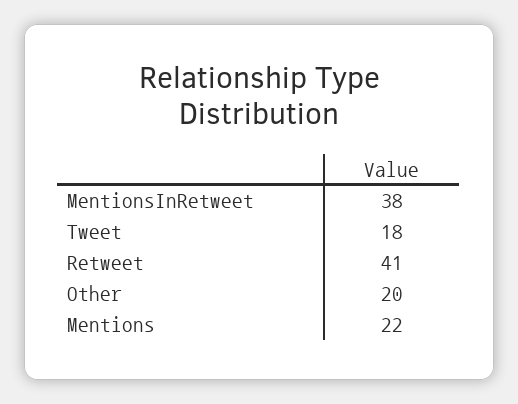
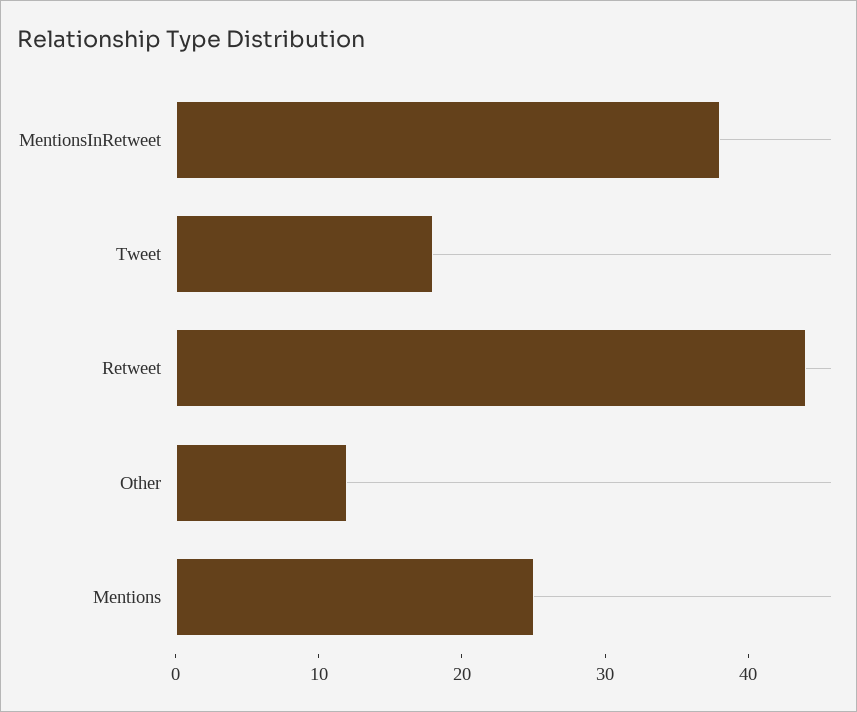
Retweet: 41 -> 44
Other: 20 -> 12
Mentions: 22 -> 25

